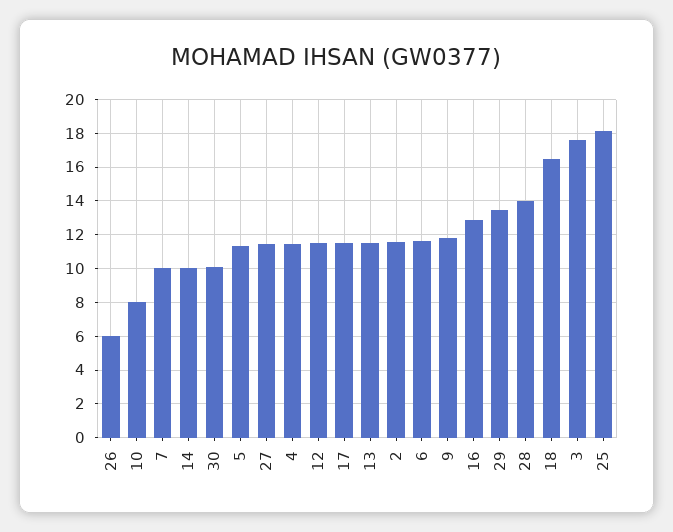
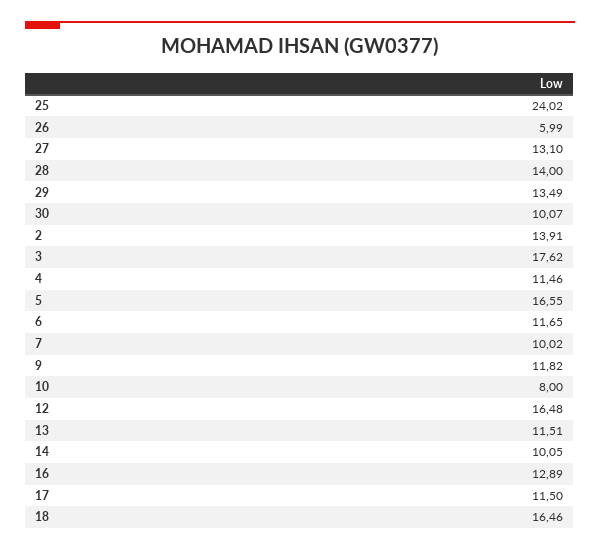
5: 11.5 -> 16.55
27: 11.5 -> 13.1
12: 11.5 -> 16.48
2: 11.5 -> 13.91
25: 18 -> 24.02

